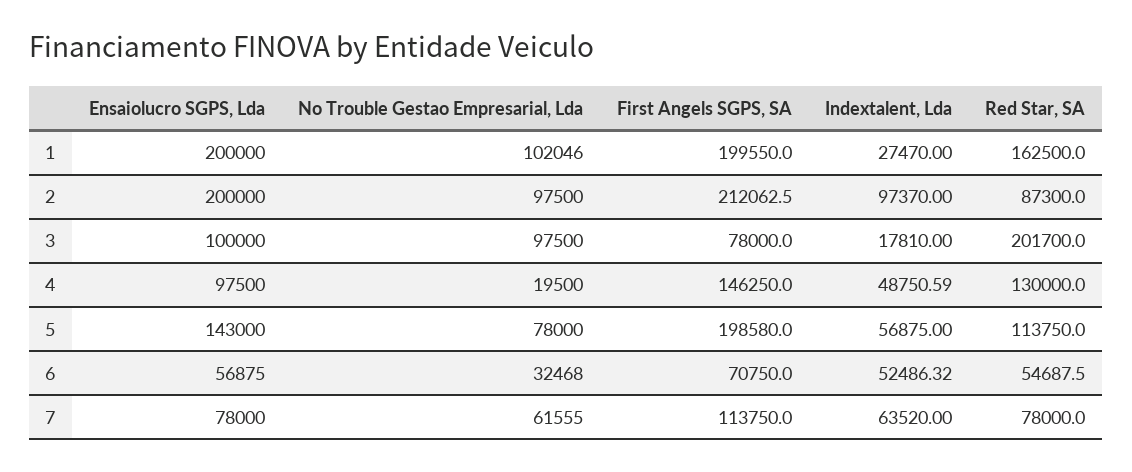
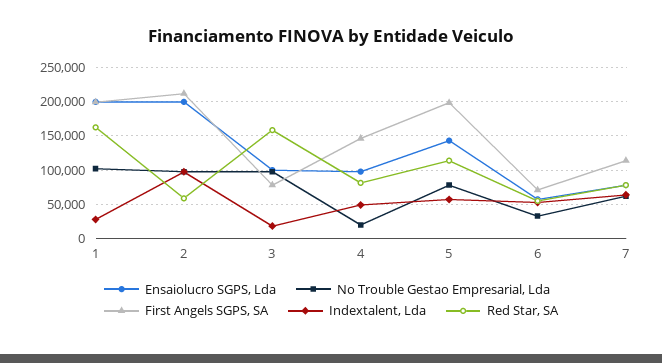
Red Star, SA, 2: 87300 -> 60000
Red Star, SA, 3: 201700 -> 160000
Red Star, SA, 4: 130000 -> 80000

